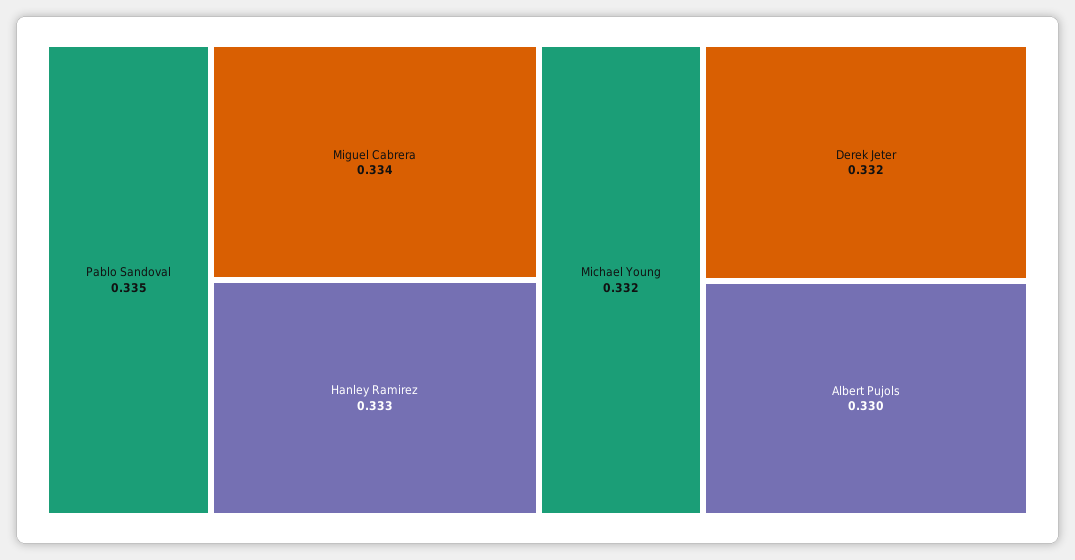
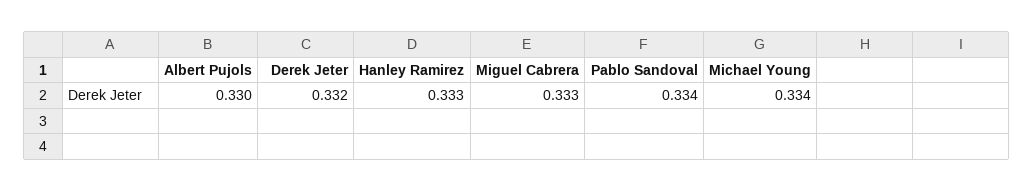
Pablo Sandoval: 0.335 -> 0.334
Miguel Cabrera: 0.334 -> 0.333
Michael Young: 0.332 -> 0.334

